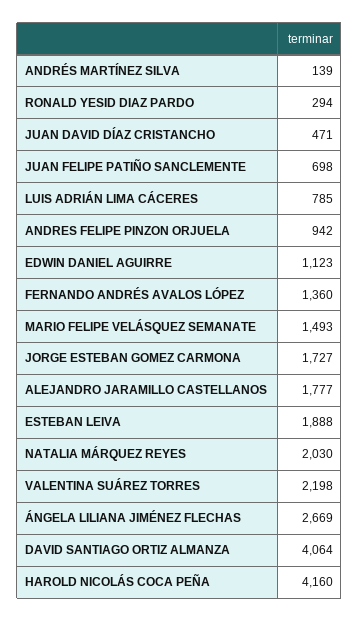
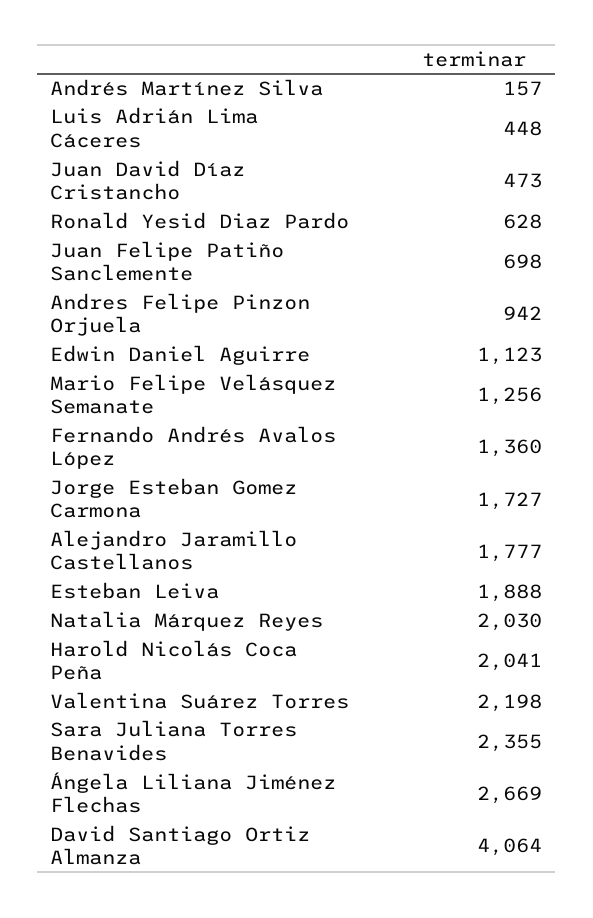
ANDRÉS MARTÍNEZ SILVA: 139 -> 157
RONALD YESID DIAZ PARDO: 294 -> 628
JUAN DAVID DÍAZ CRISTANCHO: 471 -> 473
LUIS ADRIÁN LIMA CÁCERES: 785 -> 448
MARIO FELIPE VELÁSQUEZ SEMANATE: 1493 -> 1256
HAROLD NICOLÁS COCA PEÑA: 4160 -> 2041
Sara Juliana Torres Benavides: none -> 2355

